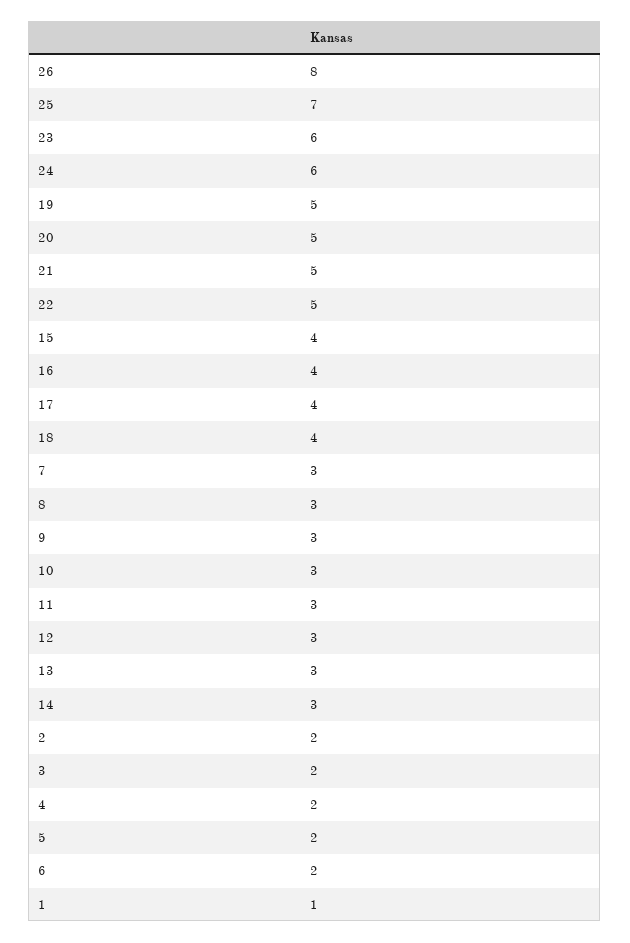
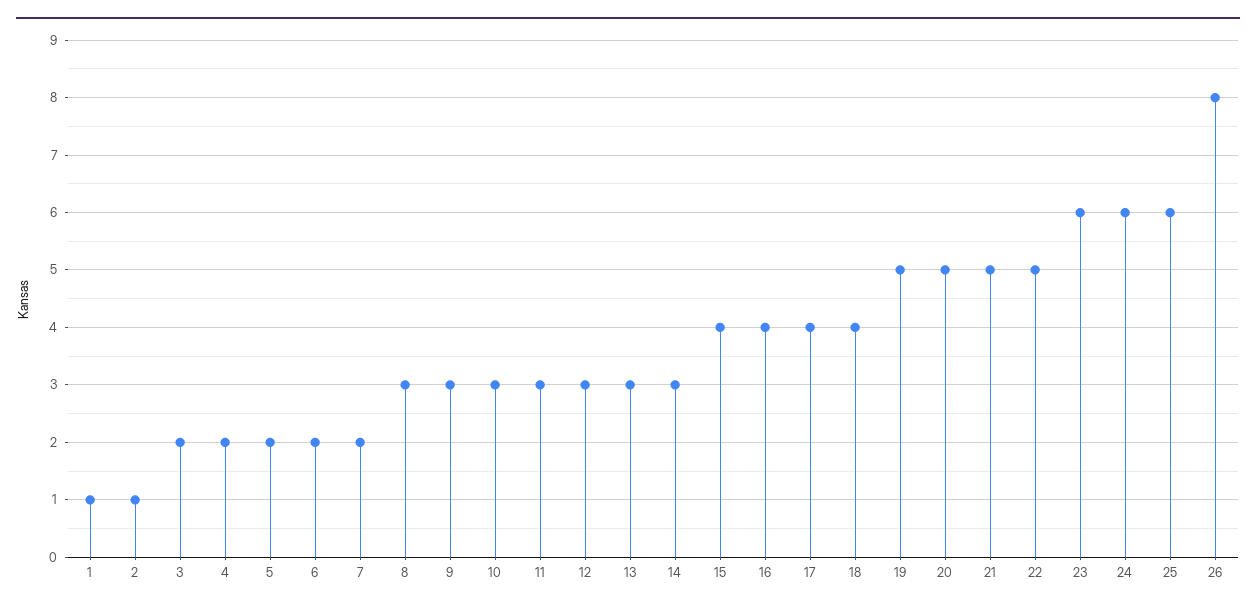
25: 7 -> 6
7: 3 -> 2
2: 2 -> 1

